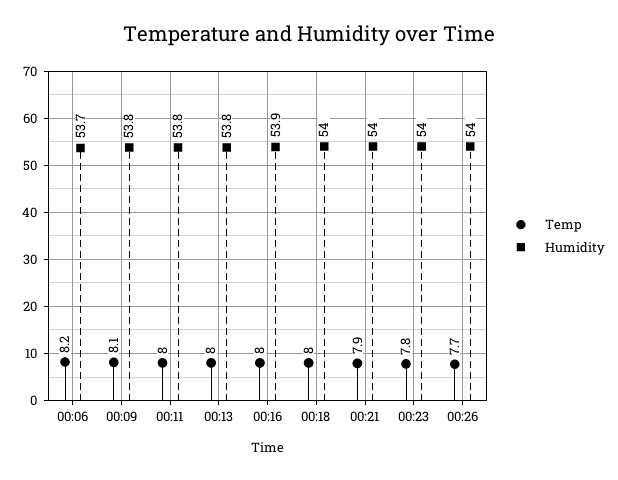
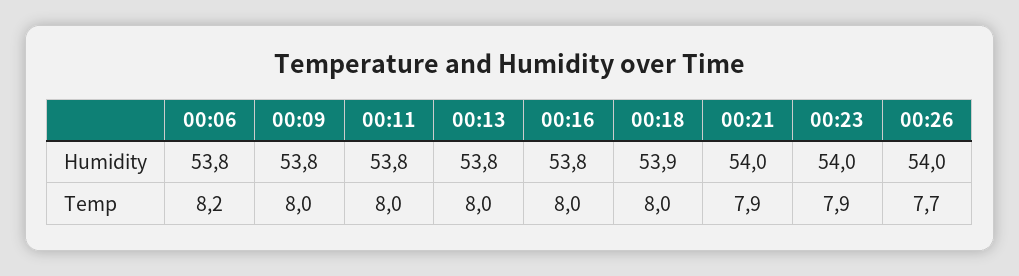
Humidity, 00:06: 53.7 -> 53.8
Temp, 00:09: 8.1 -> 8
Humidity, 00:16: 53.9 -> 53.8
Humidity, 00:18: 54 -> 53.9
Temp, 00:23: 7.8 -> 7.9

